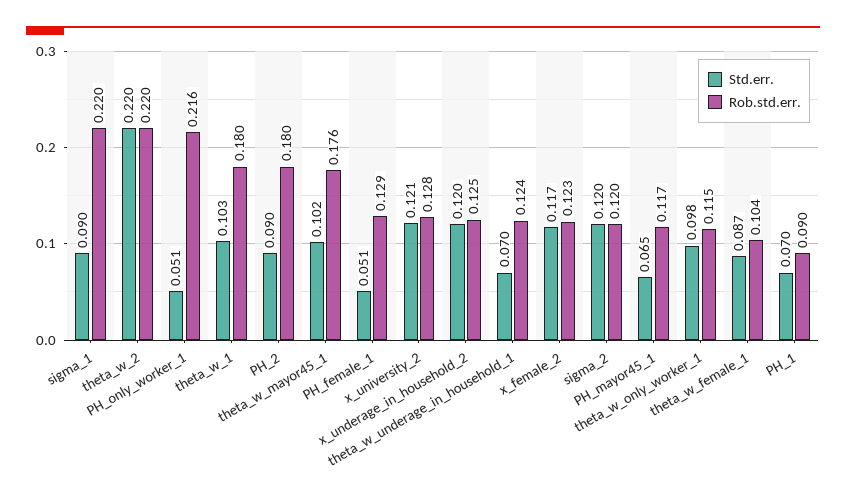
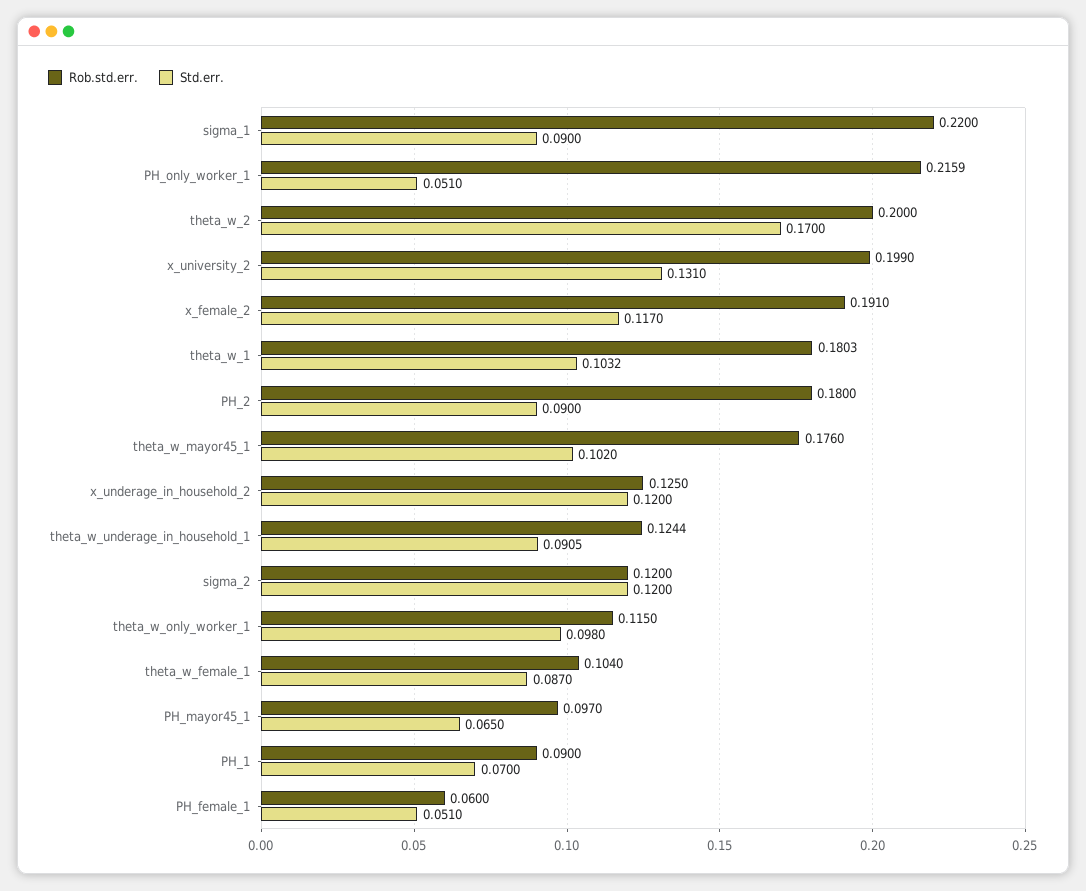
Std.err., theta_w_2: 0.22 -> 0.17
Rob.std.err., theta_w_2: 0.22 -> 0.2
Rob.std.err., PH_female_1: 0.129 -> 0.06
Std.err., x_university_2: 0.121 -> 0.131
Rob.std.err., x_university_2: 0.128 -> 0.199
Std.err., theta_w_underage_in_household_1: 0.07 -> 0.0905
Rob.std.err., x_female_2: 0.123 -> 0.191
Rob.std.err., PH_mayor45_1: 0.117 -> 0.097

